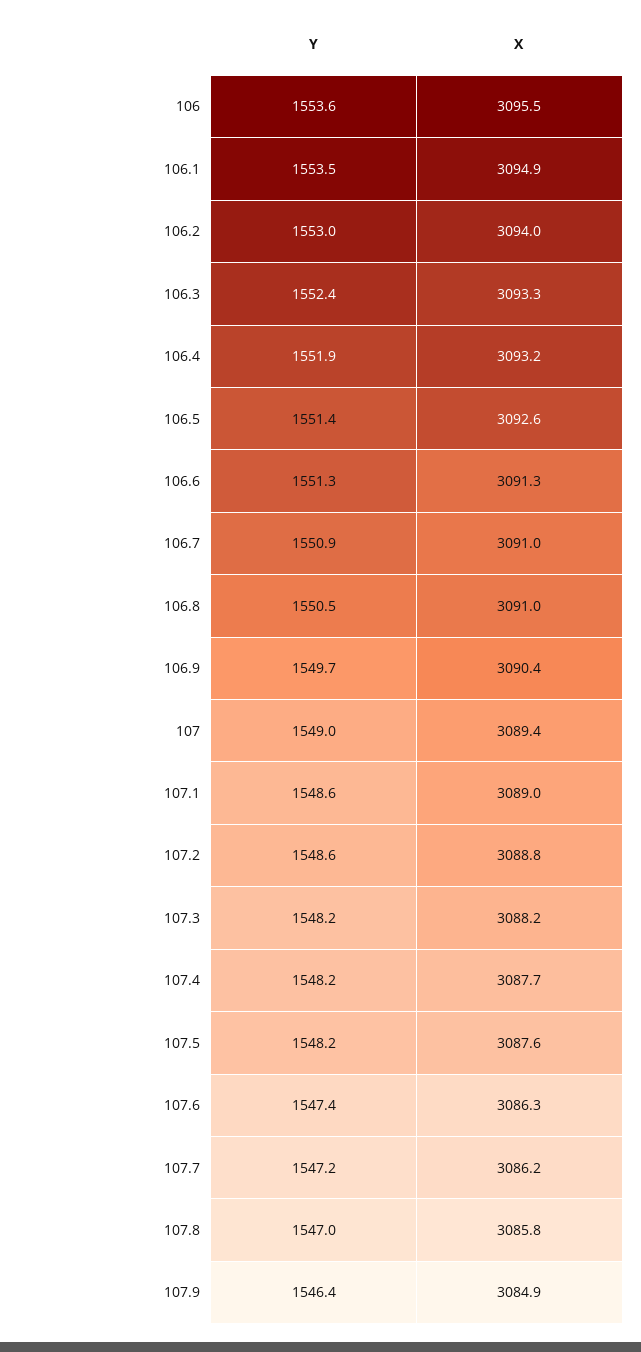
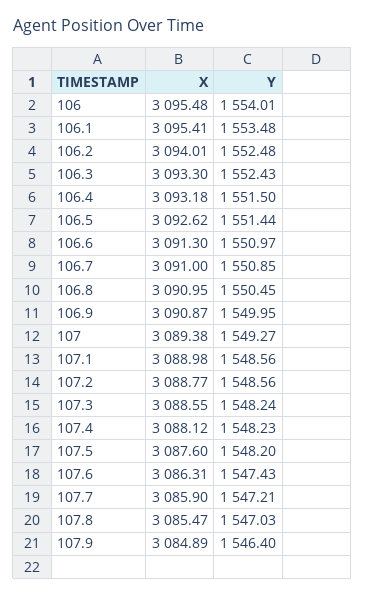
Y, 106: 1553.6 -> 1554.01
X, 106.1: 3094.9 -> 3095.41
Y, 106.2: 1553 -> 1552.48
Y, 106.4: 1551.9 -> 1551.5
Y, 106.6: 1551.3 -> 1550.97
Y, 106.9: 1549.7 -> 1549.95
X, 106.9: 3090.4 -> 3090.87
Y, 107: 1549 -> 1549.27
X, 107.3: 3088.2 -> 3088.55
X, 107.4: 3087.7 -> 3088.12
X, 107.7: 3086.2 -> 3085.9
X, 107.8: 3085.8 -> 3085.47

